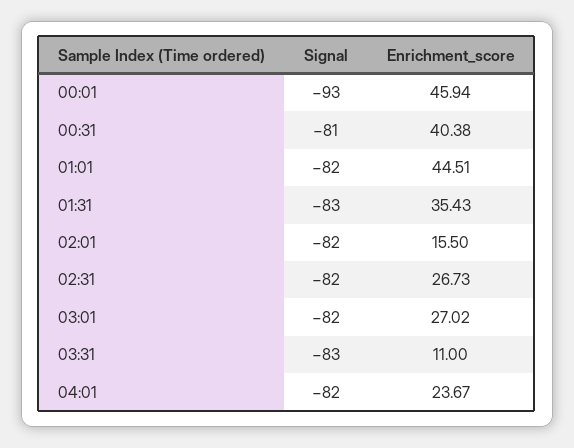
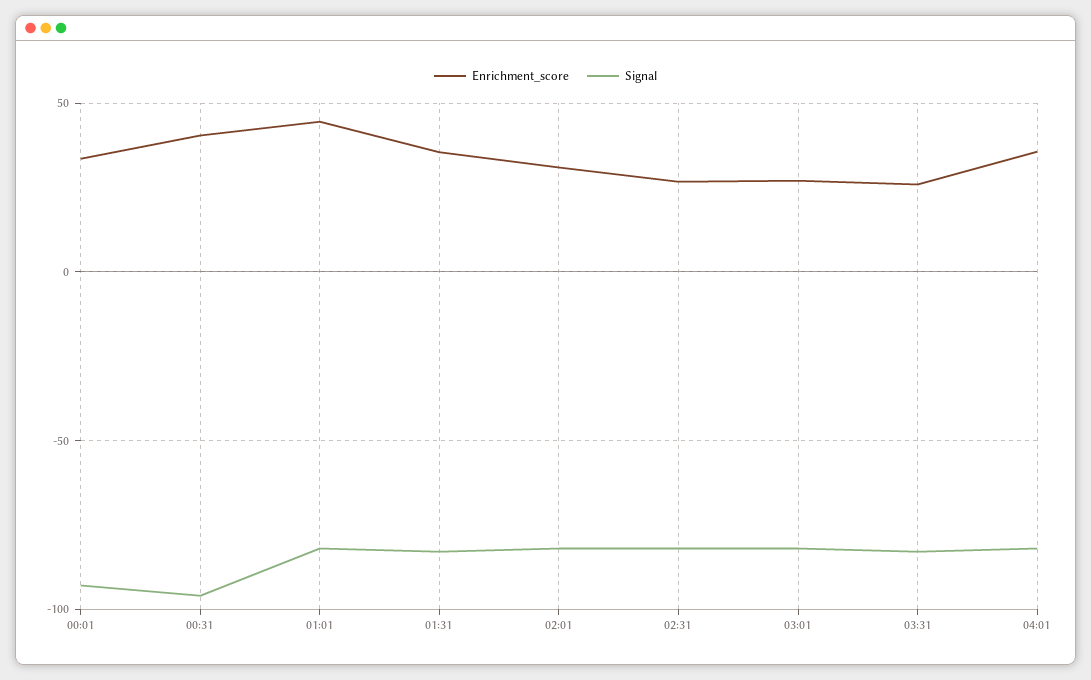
Enrichment_score, 00:01: 45.94 -> 35
Signal, 00:31: -81 -> -95
Enrichment_score, 02:01: 15.5 -> 30
Enrichment_score, 03:31: 11 -> 25
Enrichment_score, 04:01: 23.67 -> 35

